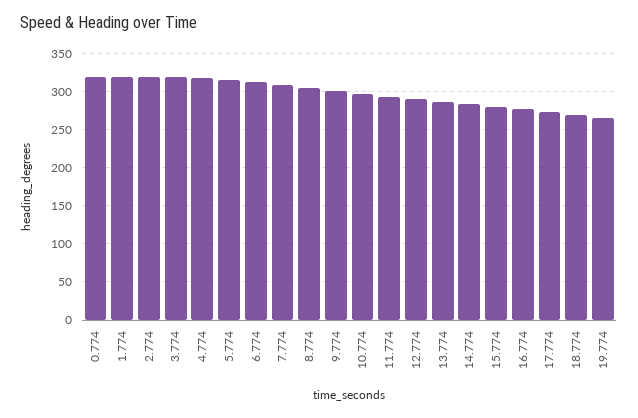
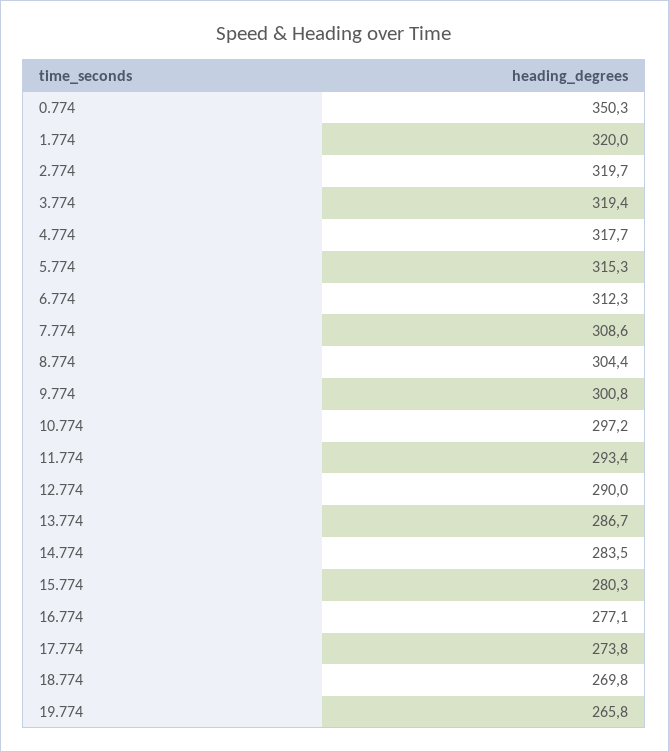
0.774: 320 -> 350.3

